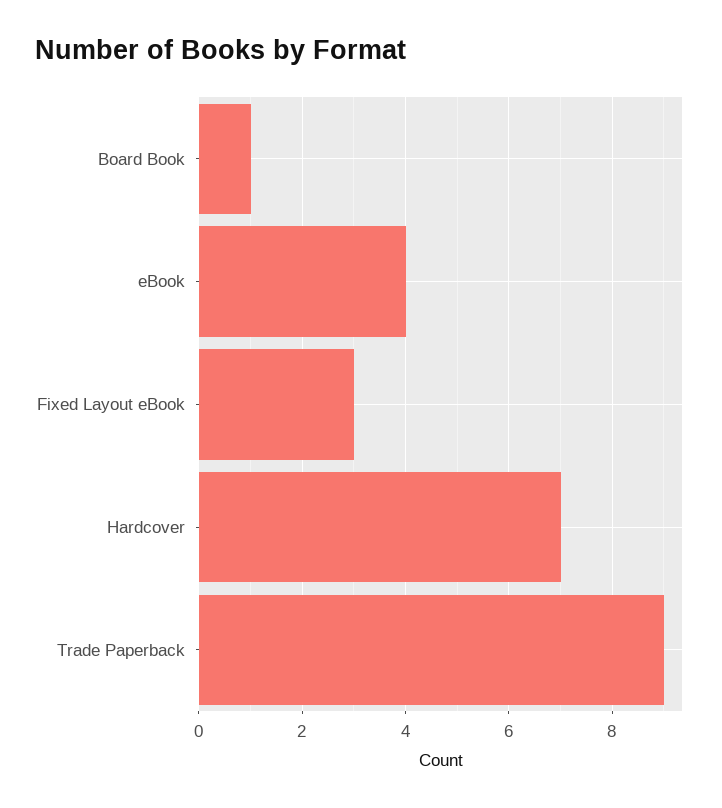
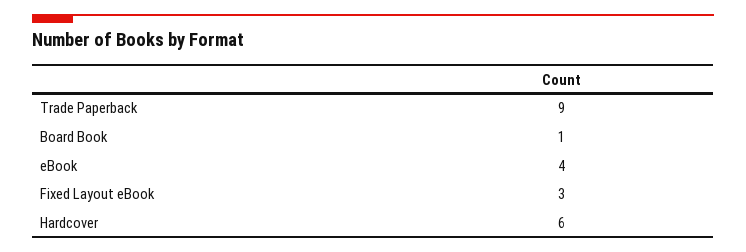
Hardcover: 7 -> 6

